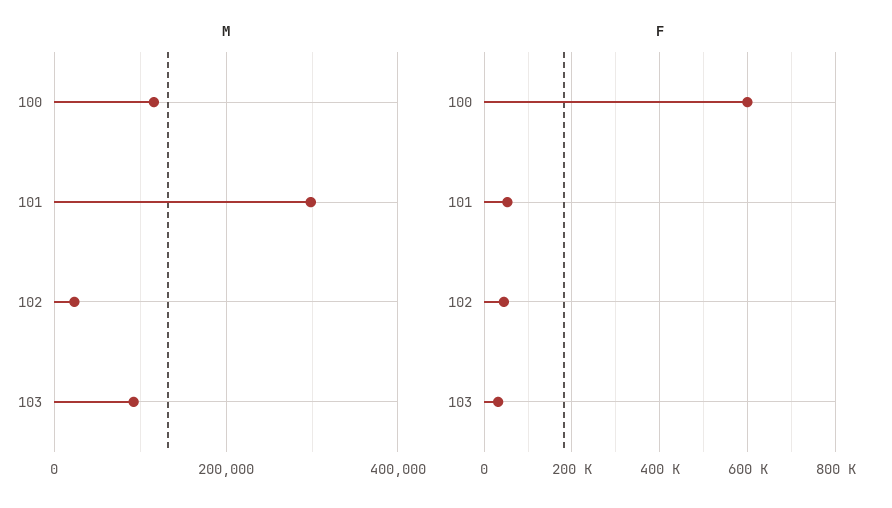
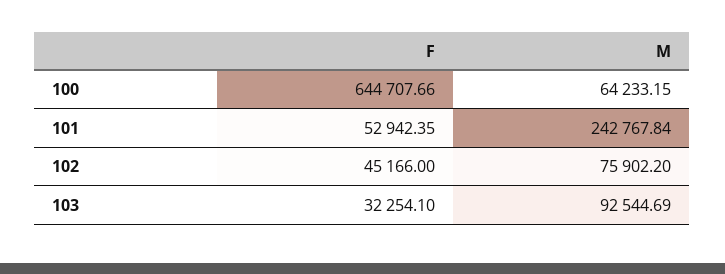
M, 100: 120000 -> 64233.15
M, 101: 300000 -> 242767.84
M, 102: 20000 -> 75902.2
F, 100: 600000 -> 644707.66

